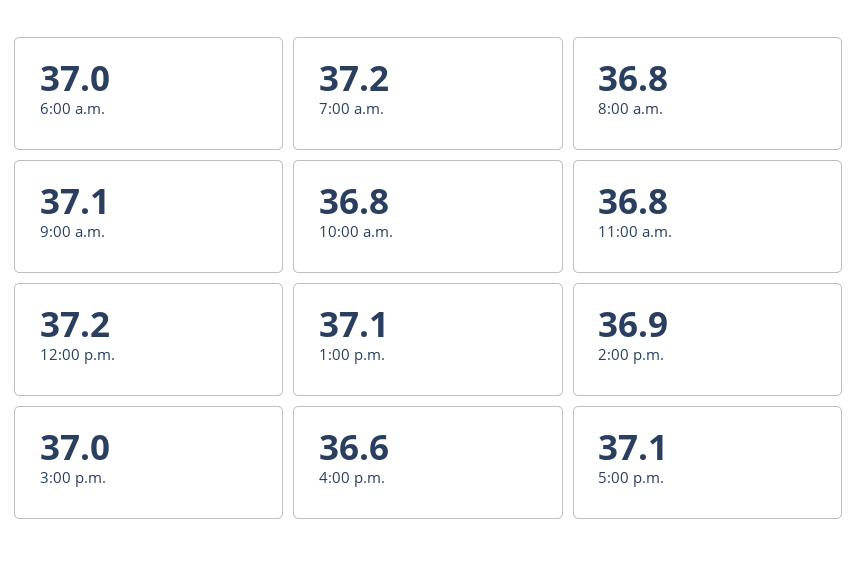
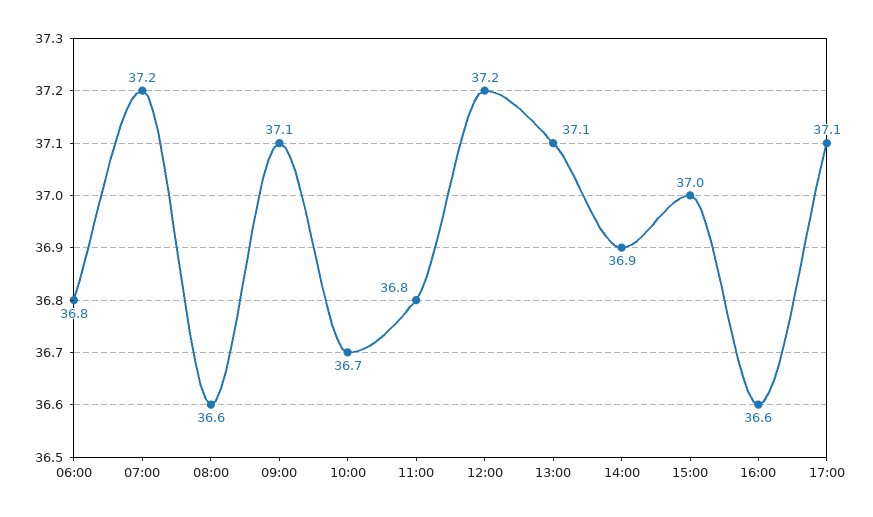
6:00 a.m.: 37 -> 36.8
8:00 a.m.: 36.8 -> 36.6
10:00 a.m.: 36.8 -> 36.7

